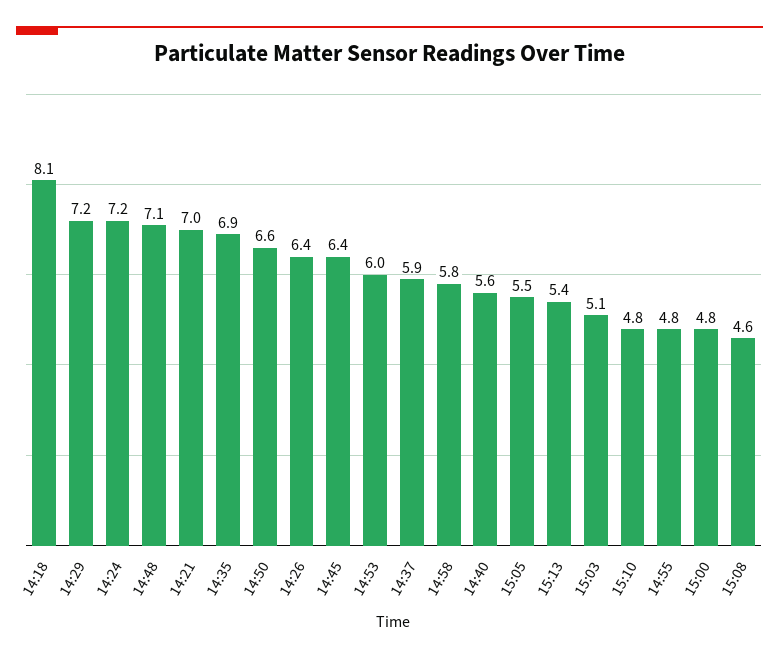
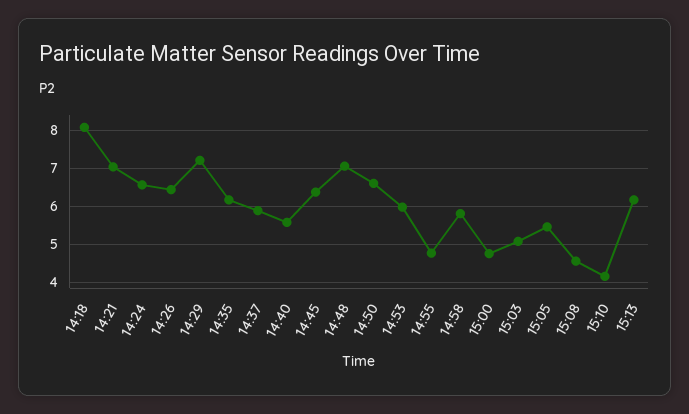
14:24: 7.2 -> 6.6
14:35: 6.9 -> 6.2
15:13: 5.4 -> 6.2
15:10: 4.8 -> 4.2

